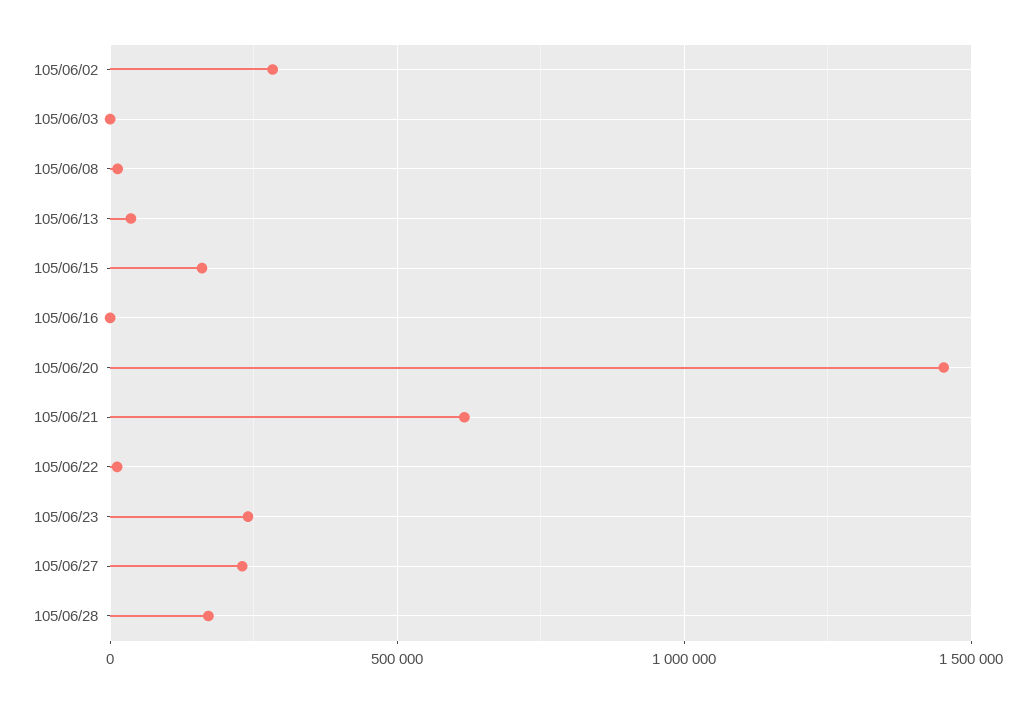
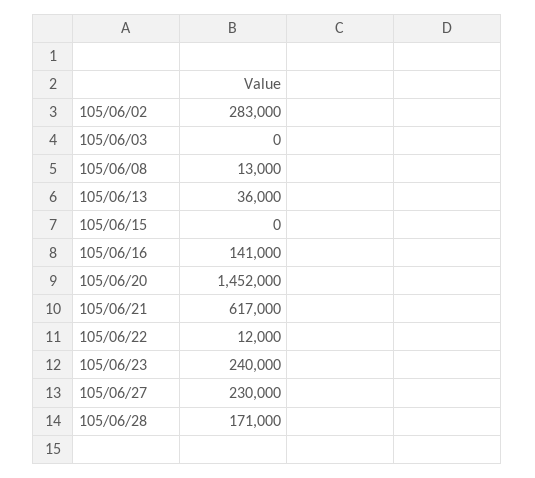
105/06/15: 150000 -> 0
105/06/16: 0 -> 141000

